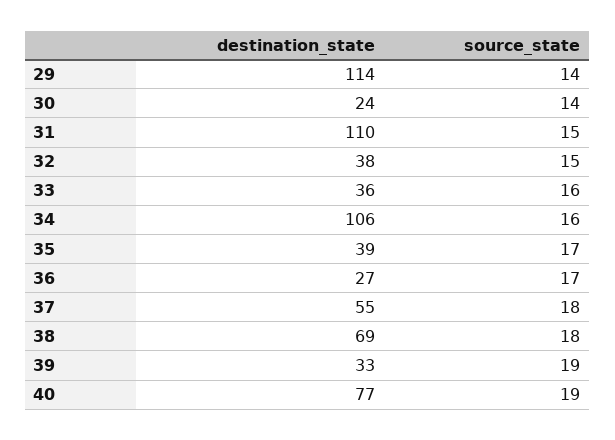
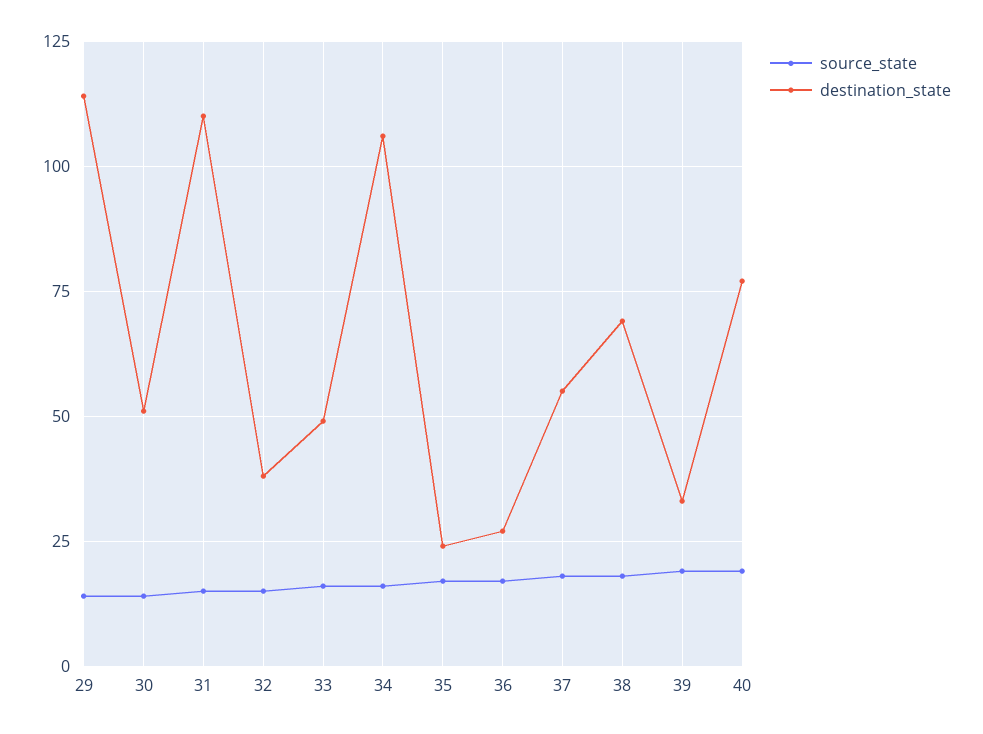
destination_state, 30: 24 -> 50
destination_state, 33: 36 -> 50
destination_state, 35: 39 -> 25

